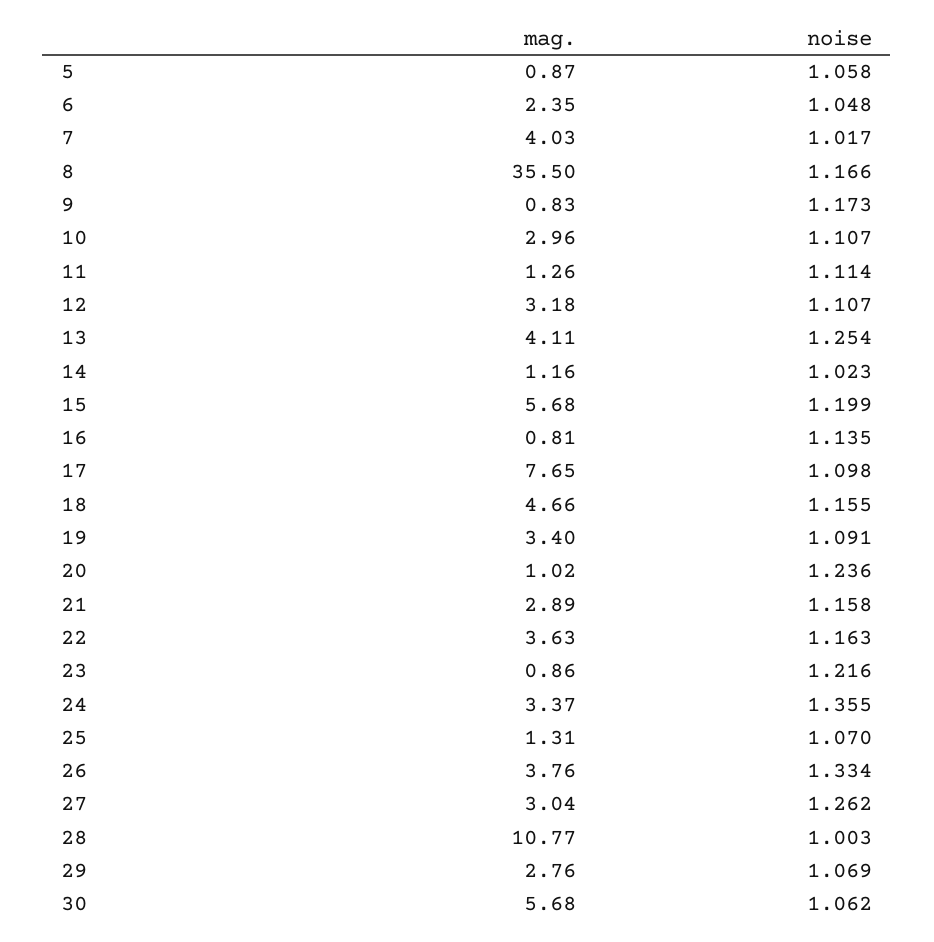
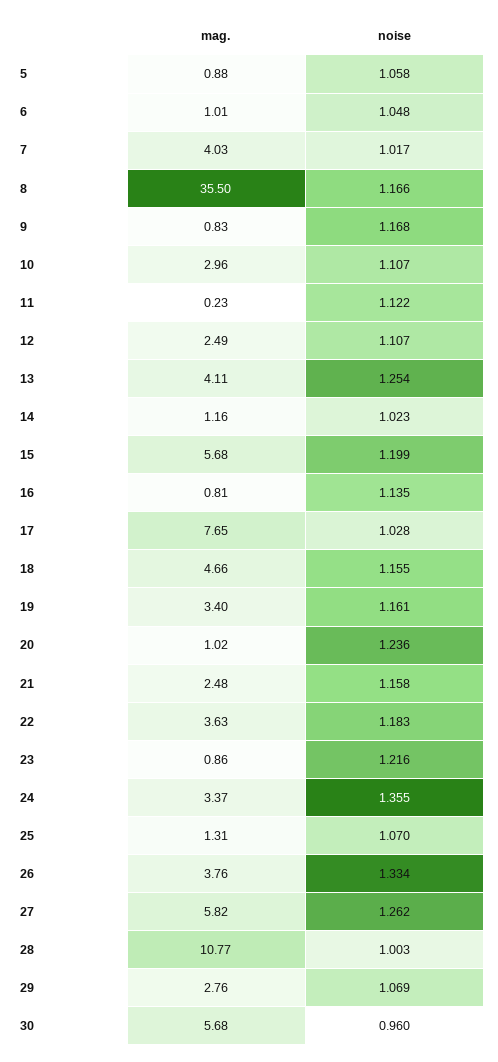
mag., 5: 0.87 -> 0.88
mag., 6: 2.35 -> 1.01
noise, 9: 1.173 -> 1.168
mag., 11: 1.26 -> 0.23
noise, 11: 1.114 -> 1.122
mag., 12: 3.18 -> 2.49
noise, 17: 1.098 -> 1.028
noise, 19: 1.091 -> 1.161
mag., 21: 2.89 -> 2.48
noise, 22: 1.163 -> 1.183
mag., 27: 3.04 -> 5.82
noise, 30: 1.062 -> 0.96

